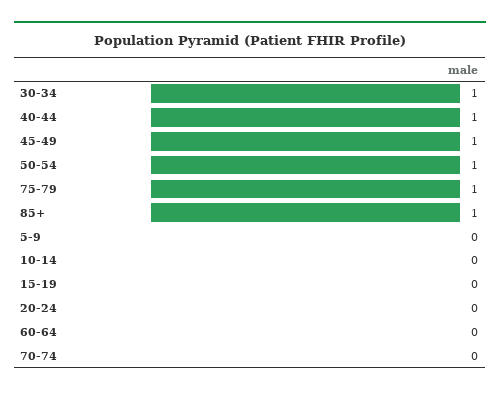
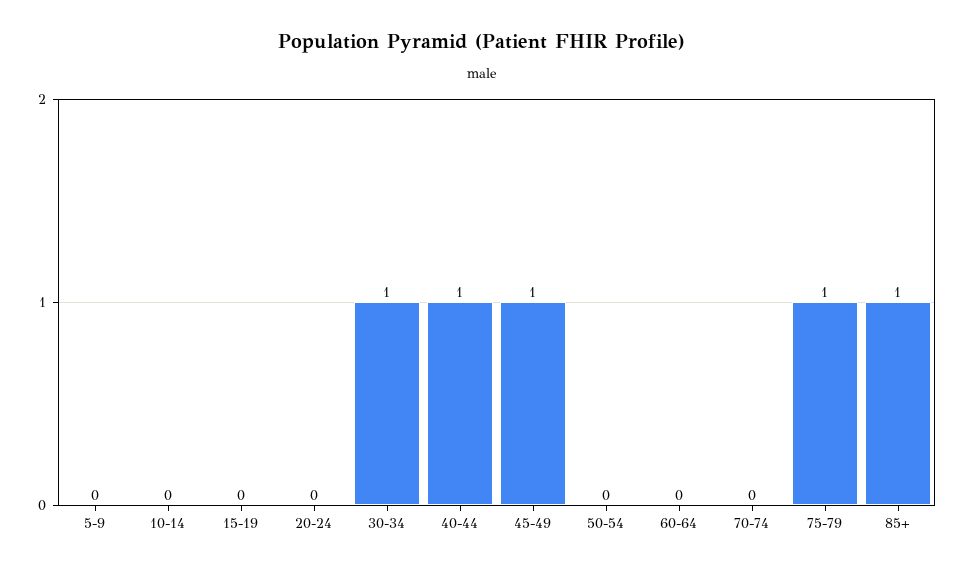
50-54: 1 -> 0

